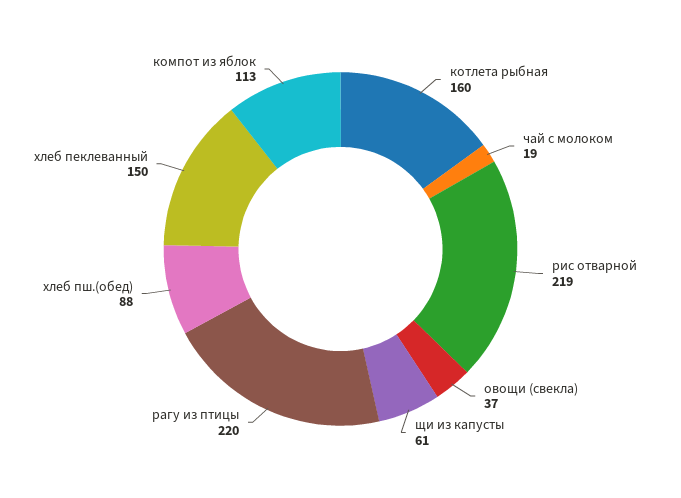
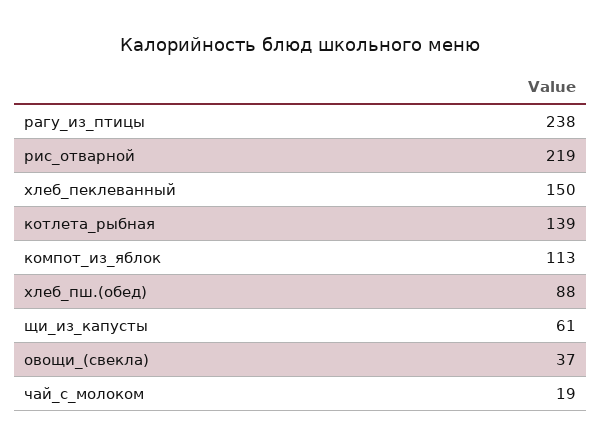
котлета рыбная: 160 -> 139
рагу из птицы: 220 -> 238

